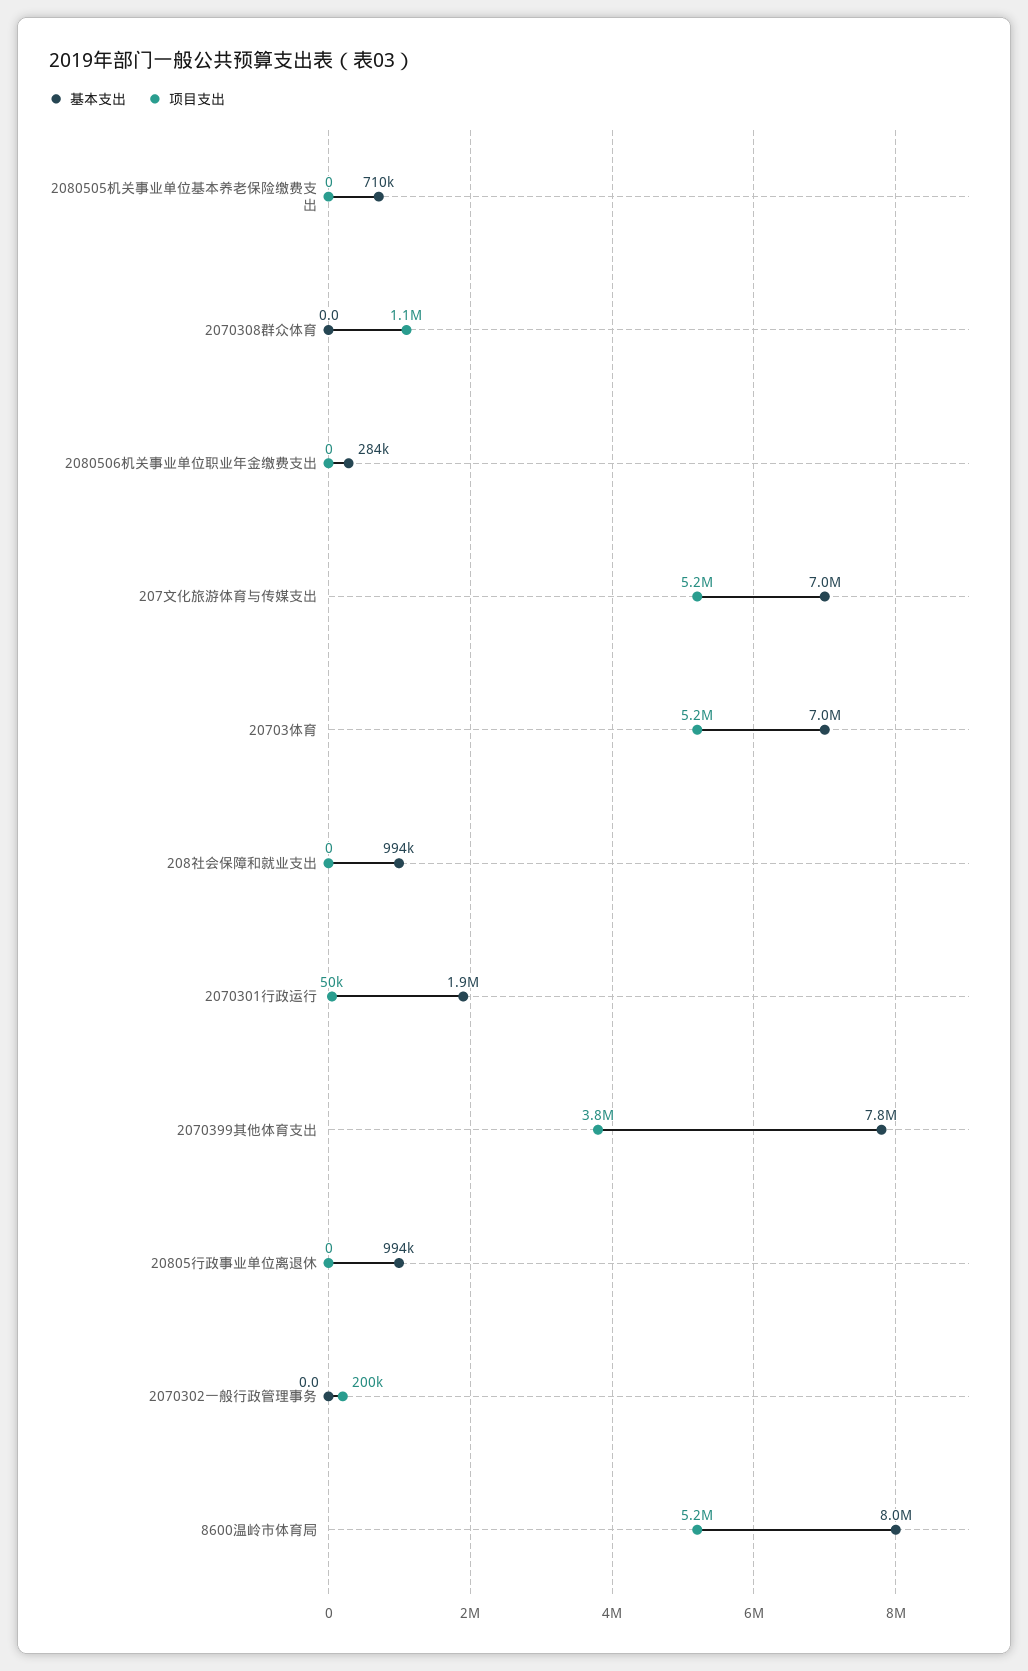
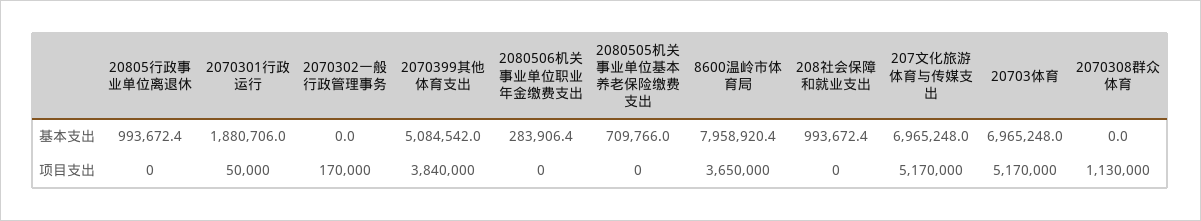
基本支出, 2070399其他体育支出: 7800000 -> 5084542
项目支出, 2070302一般行政管理事务: 200000 -> 170000
项目支出, 8600温岭市体育局: 5200000 -> 3650000

